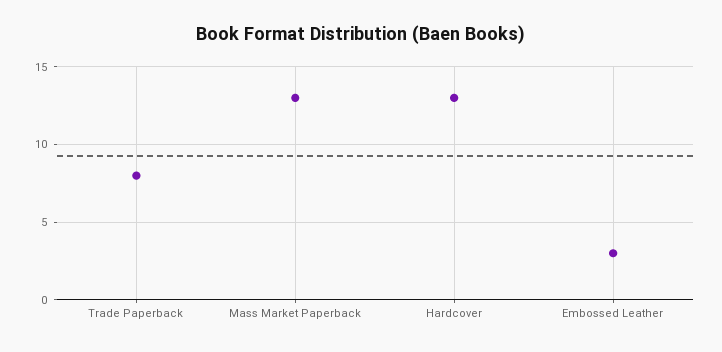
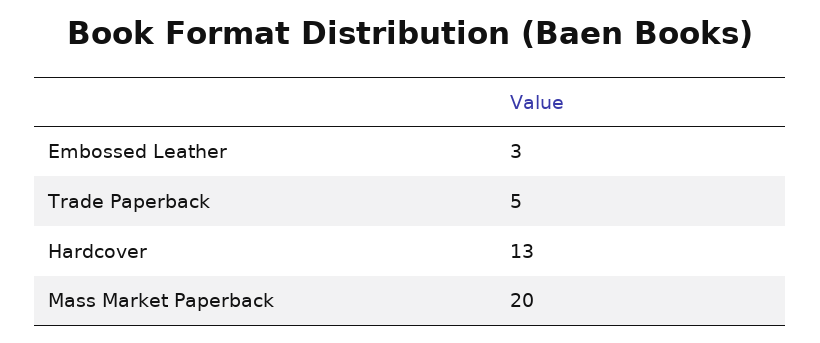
Trade Paperback: 8 -> 5
Mass Market Paperback: 13 -> 20

